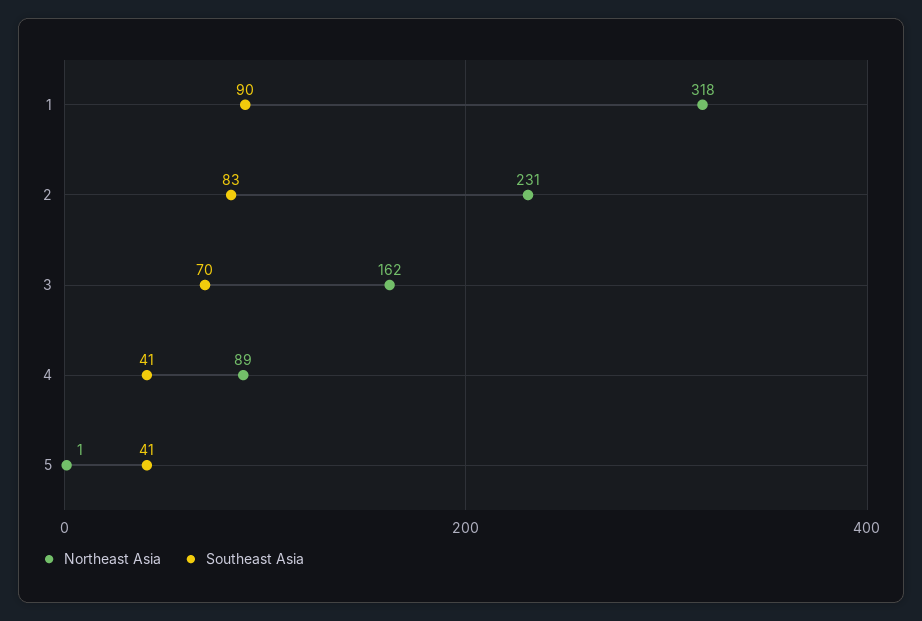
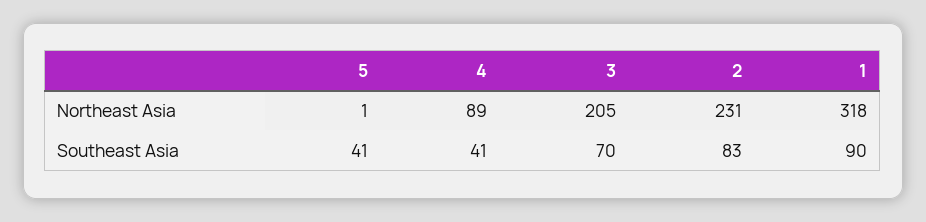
Northeast Asia, 3: 162 -> 205

